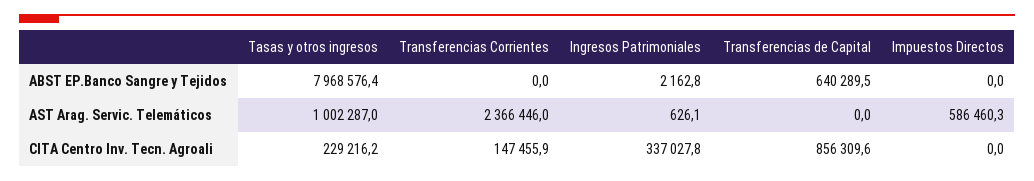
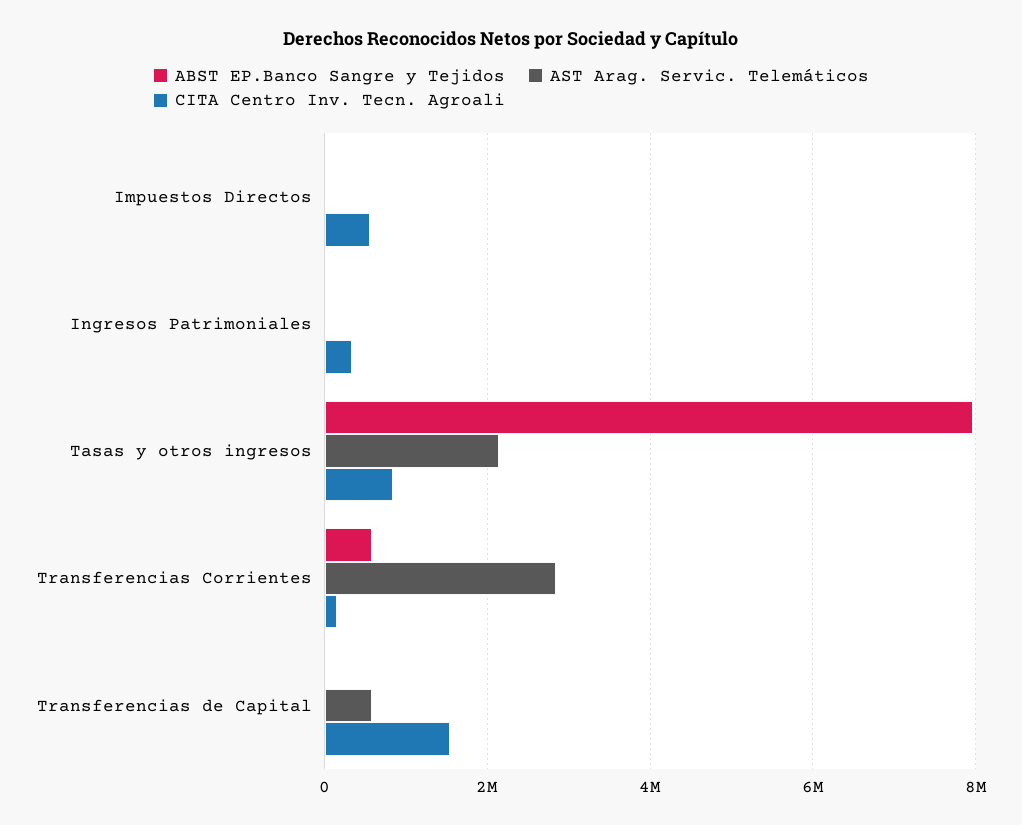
ABST EP.Banco Sangre y Tejidos, Transferencias Corrientes: 0 -> 600000
ABST EP.Banco Sangre y Tejidos, Transferencias de Capital: 640289.5 -> 0
AST Arag. Servic. Telemáticos, Tasas y otros ingresos: 1002287 -> 2200000
AST Arag. Servic. Telemáticos, Transferencias Corrientes: 2366446 -> 2800000
AST Arag. Servic. Telemáticos, Transferencias de Capital: 0 -> 600000
AST Arag. Servic. Telemáticos, Impuestos Directos: 586460.3 -> 0
CITA Centro Inv. Tecn. Agroali, Tasas y otros ingresos: 229216.2 -> 800000
CITA Centro Inv. Tecn. Agroali, Transferencias de Capital: 856309.6 -> 1600000
CITA Centro Inv. Tecn. Agroali, Impuestos Directos: 0 -> 600000

